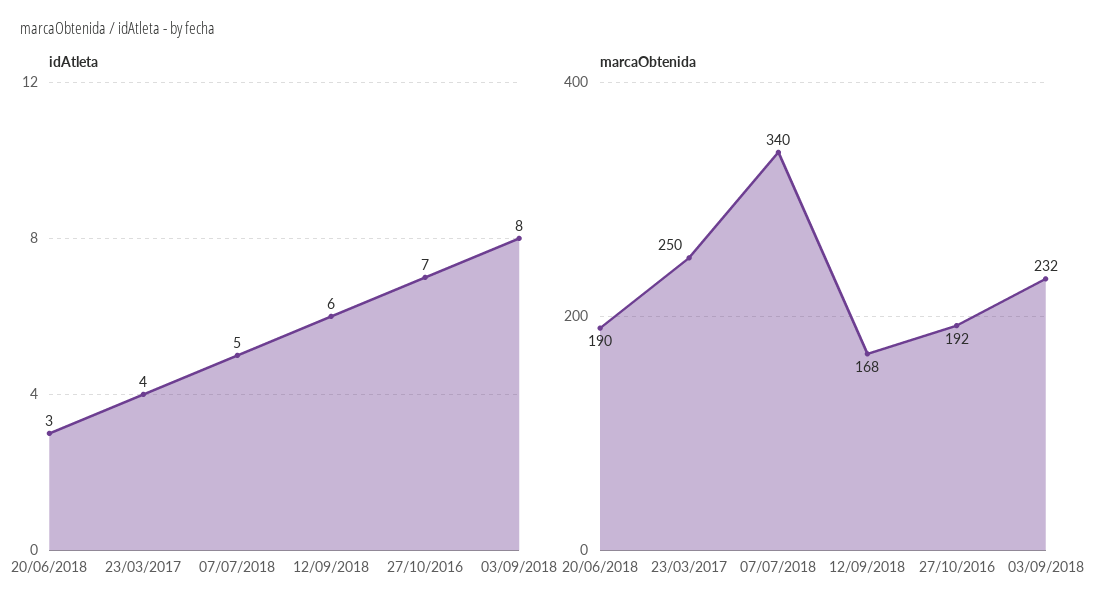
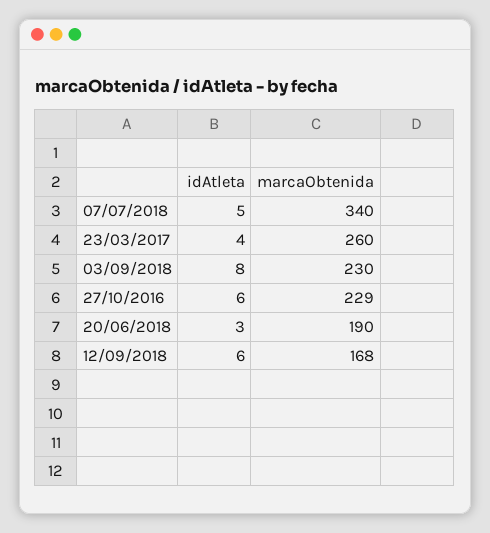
idAtleta, 27/10/2016: 7 -> 6
marcaObtenida, 23/03/2017: 250 -> 260
marcaObtenida, 27/10/2016: 192 -> 229
marcaObtenida, 03/09/2018: 232 -> 230

